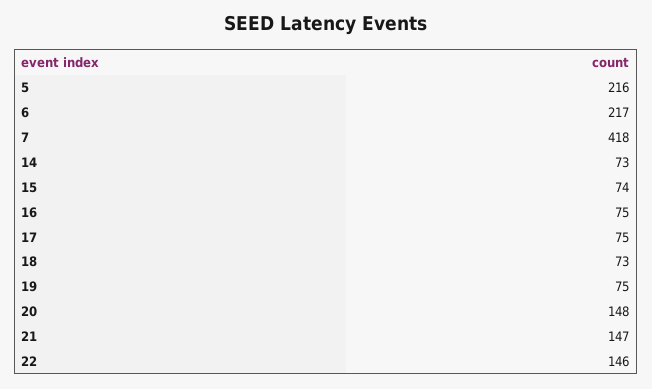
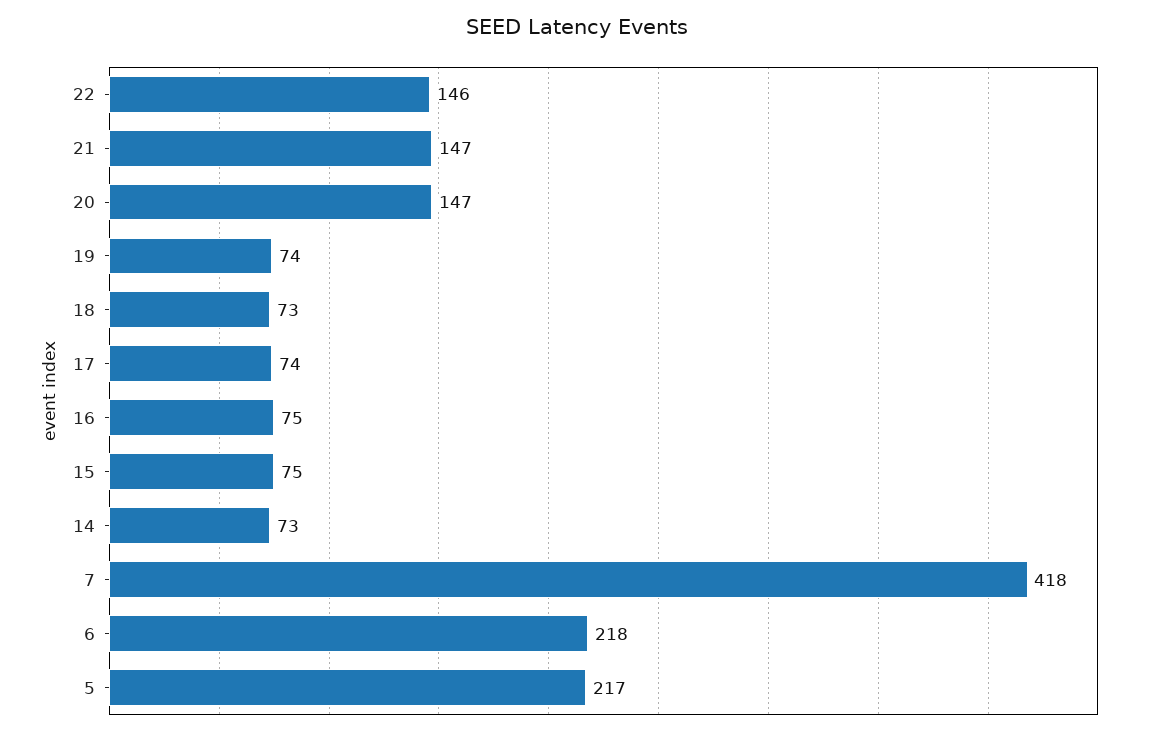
5: 216 -> 217
6: 217 -> 218
15: 74 -> 75
17: 75 -> 74
19: 75 -> 74
20: 148 -> 147

